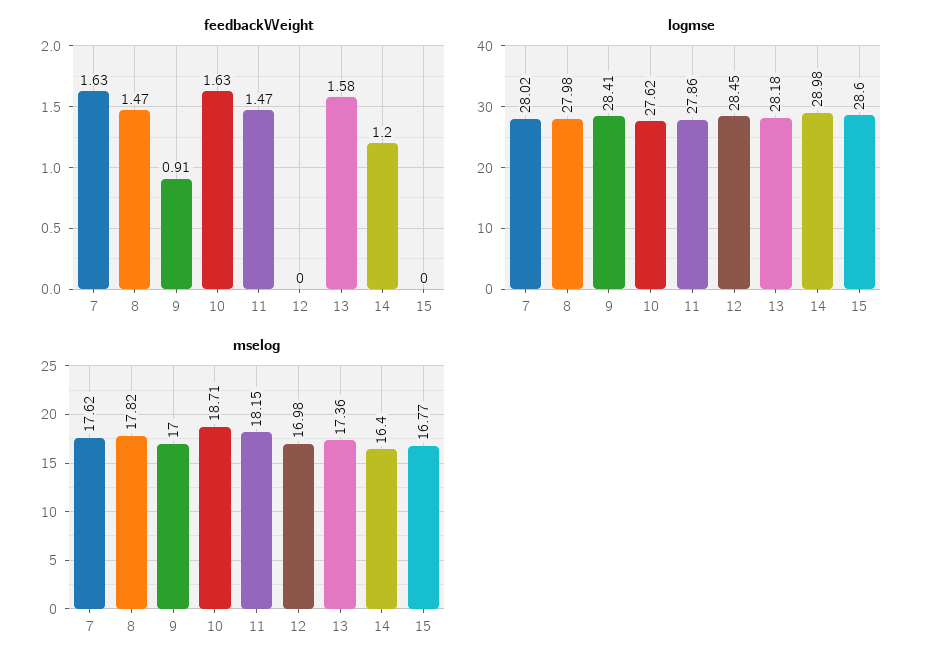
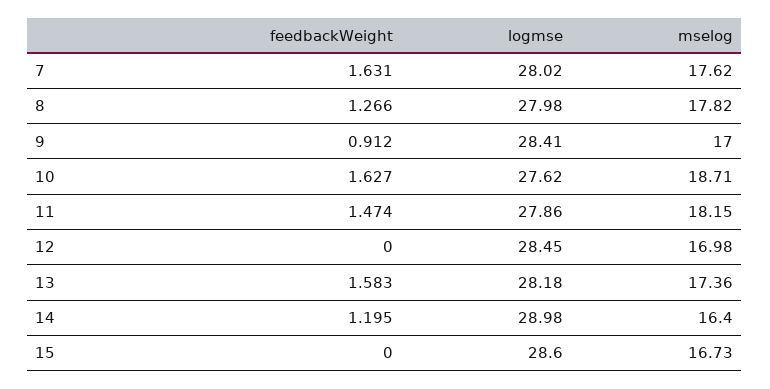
feedbackWeight, 8: 1.47 -> 1.266
mselog, 15: 16.77 -> 16.73

